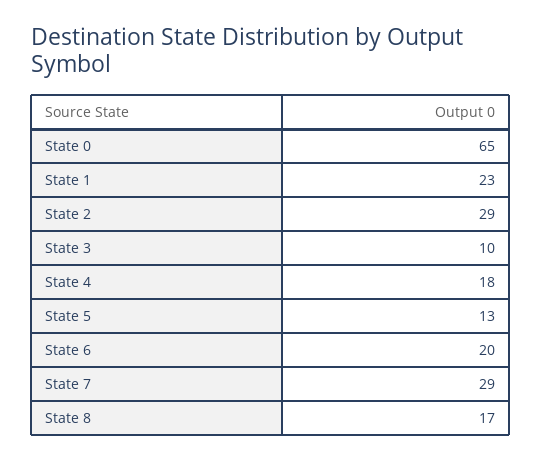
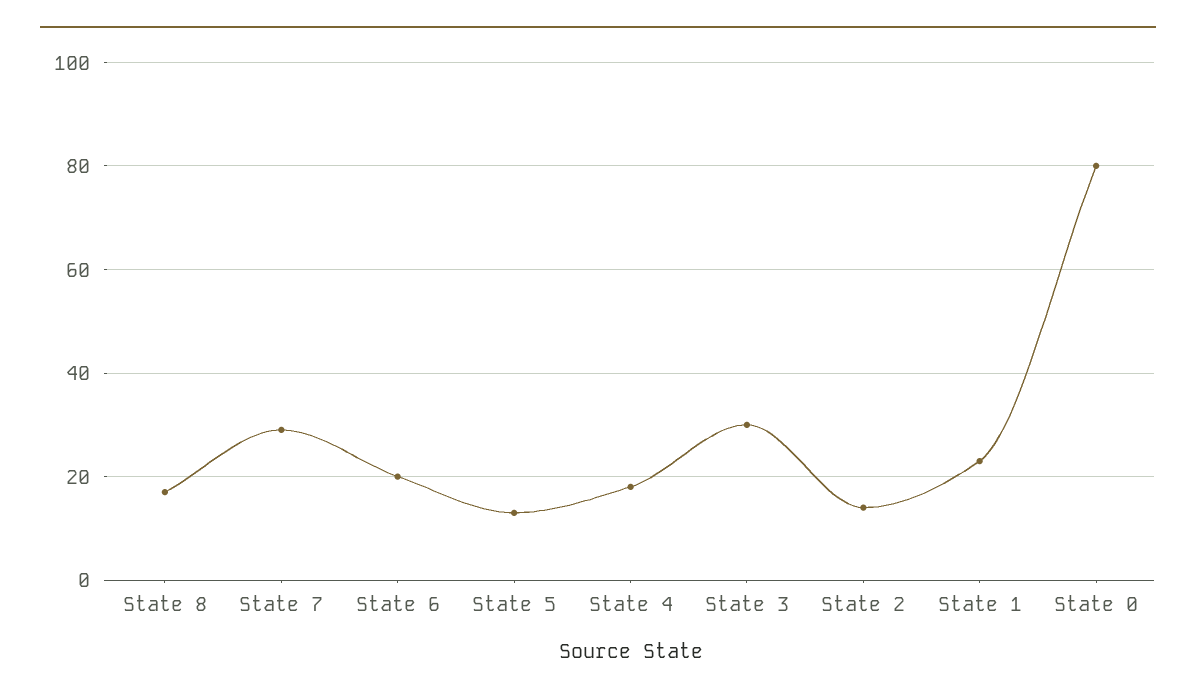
State 0: 65 -> 80
State 2: 29 -> 15
State 3: 10 -> 30

